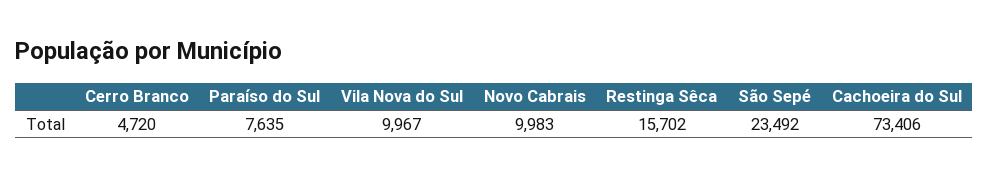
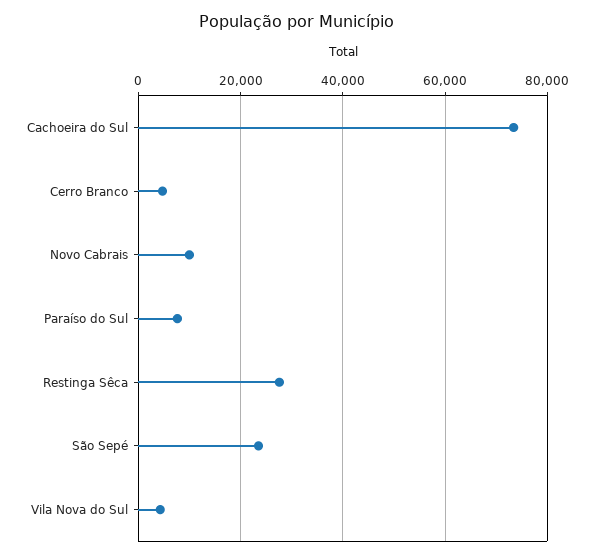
Vila Nova do Sul: 9967 -> 4000
Restinga Sêca: 15702 -> 28000

